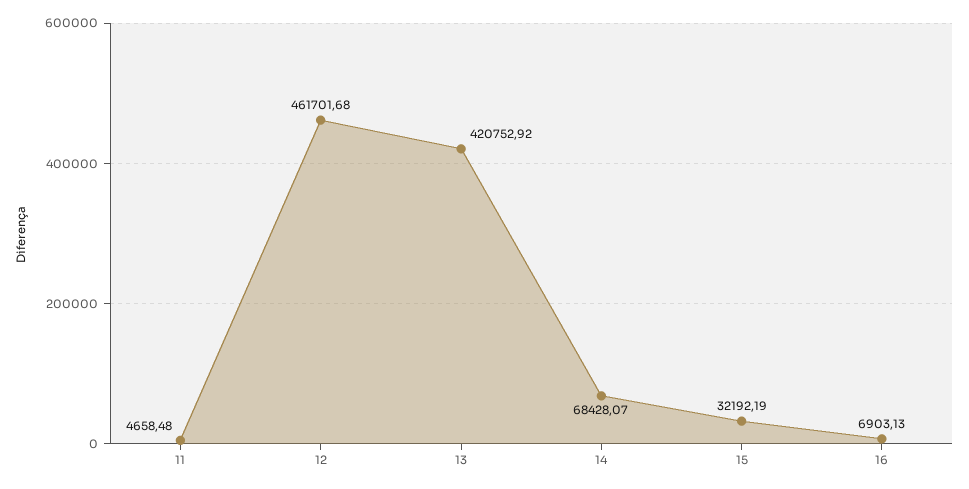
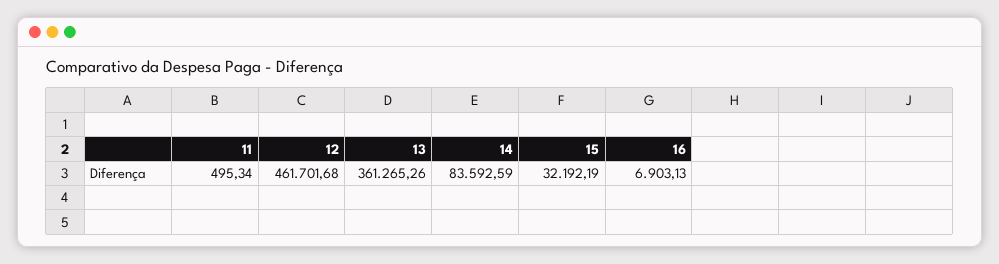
11: 4658.48 -> 495.34
13: 420752.92 -> 361265.26
14: 68428.07 -> 83592.59

